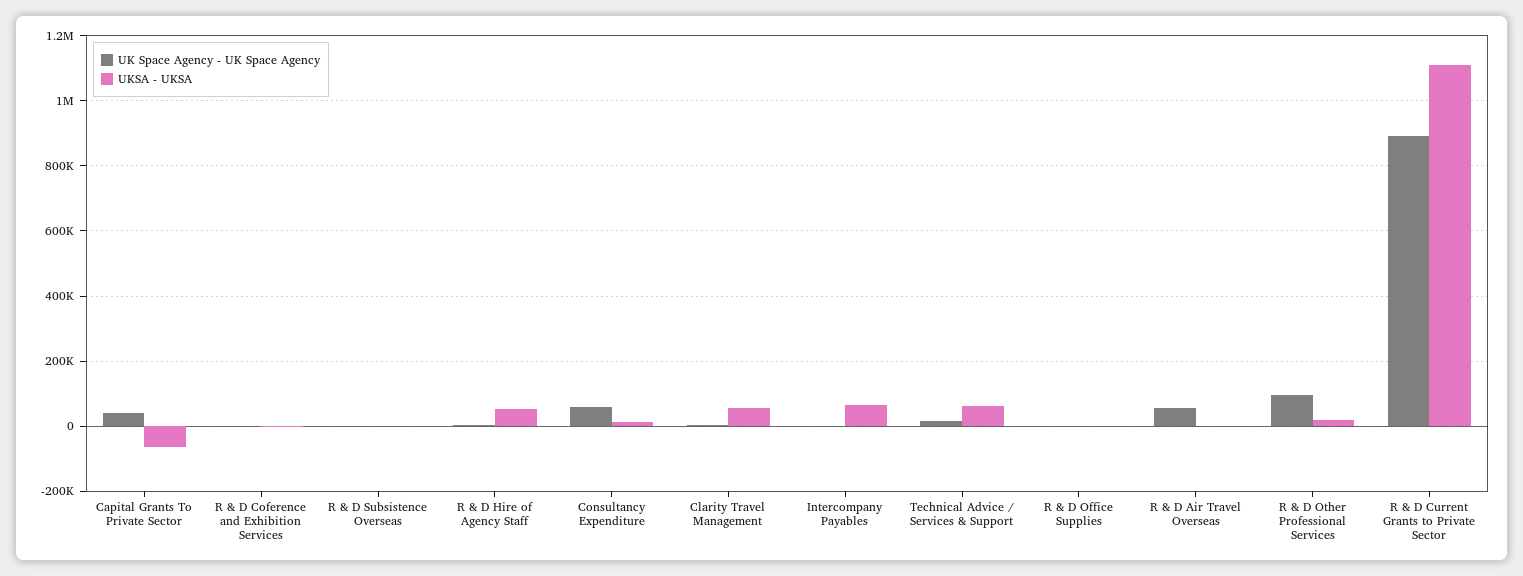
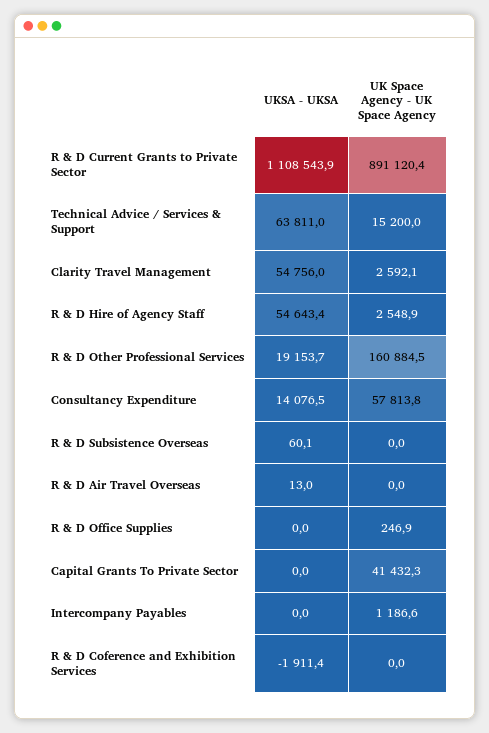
UKSA - UKSA, Capital Grants To Private Sector: -60000 -> 0
UKSA - UKSA, Intercompany Payables: 60000 -> 0
UK Space Agency - UK Space Agency, R & D Air Travel Overseas: 60000 -> 0
UK Space Agency - UK Space Agency, R & D Other Professional Services: 100000 -> 160884.5

